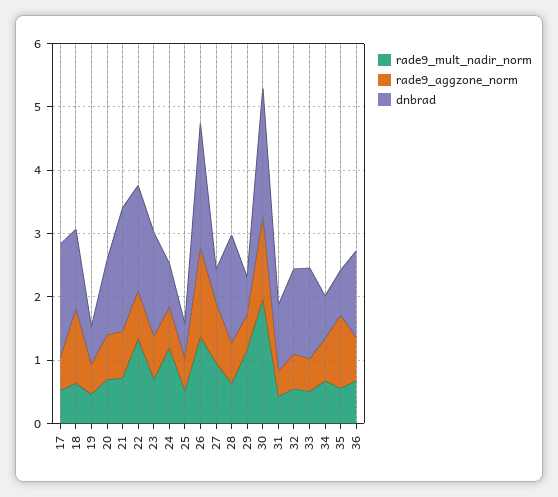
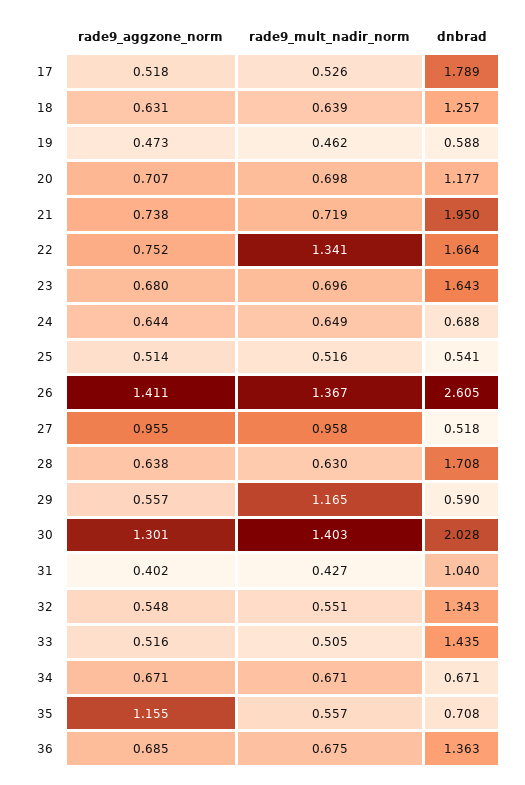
rade9_aggzone_norm, 18: 1.2 -> 0.631
rade9_mult_nadir_norm, 24: 1.2 -> 0.649
dnbrad, 26: 2 -> 2.605
rade9_mult_nadir_norm, 30: 2 -> 1.403

